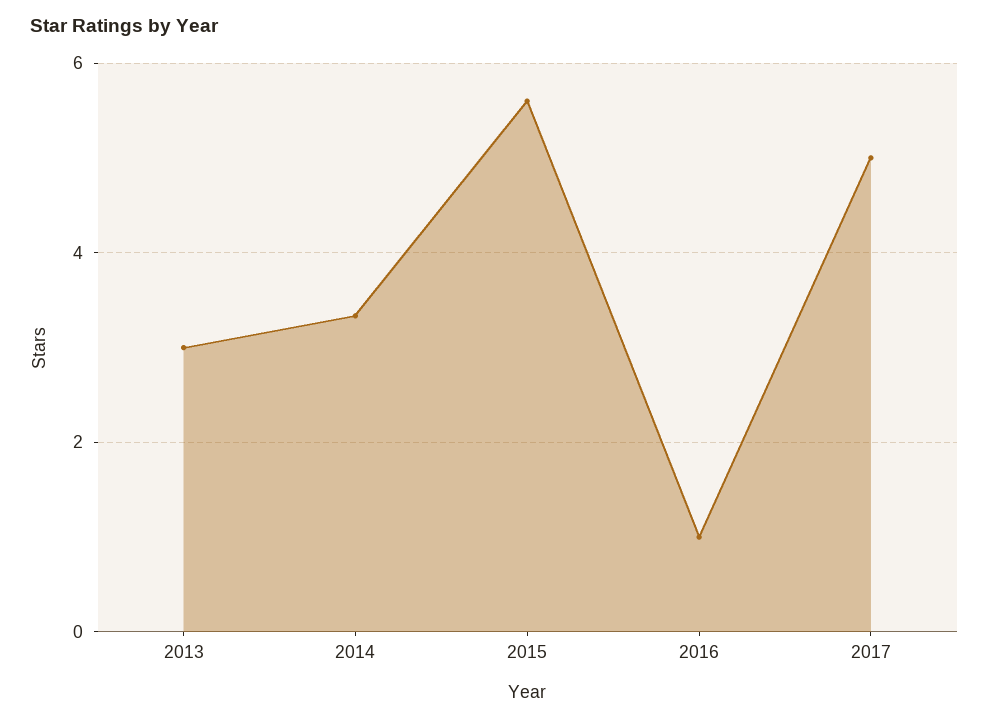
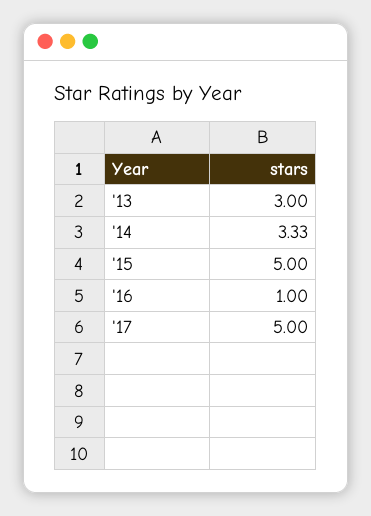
2015: 5.6 -> 5

